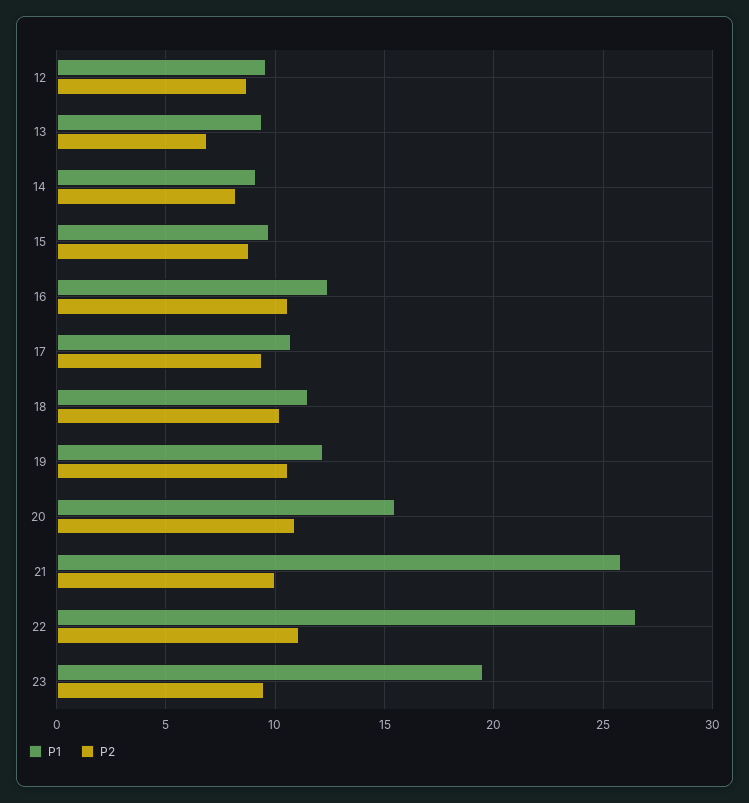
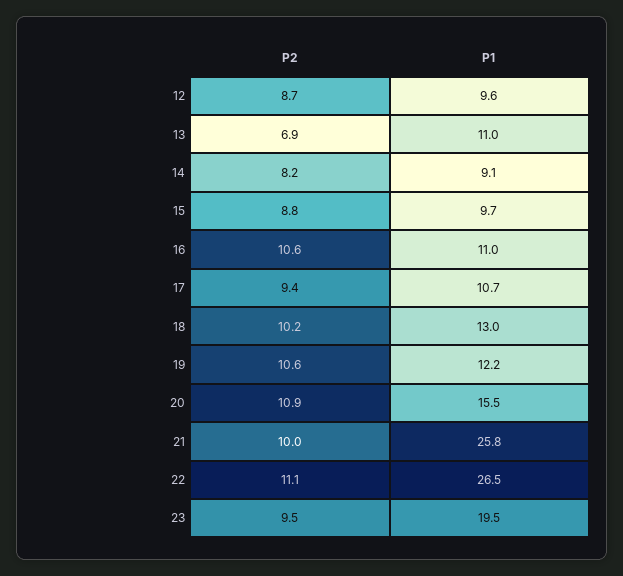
P1, 13: 9.5 -> 11
P1, 16: 12.5 -> 11
P1, 18: 11.5 -> 13

